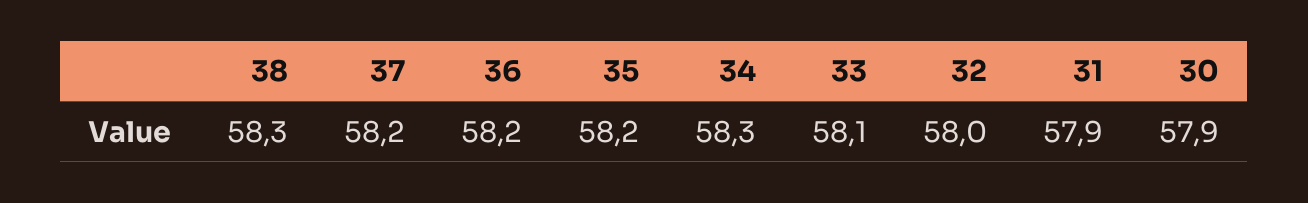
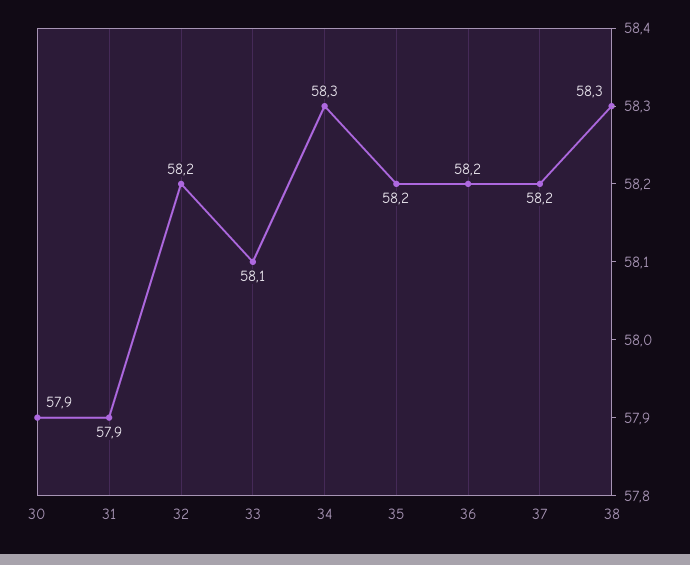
32: 58 -> 58.2

